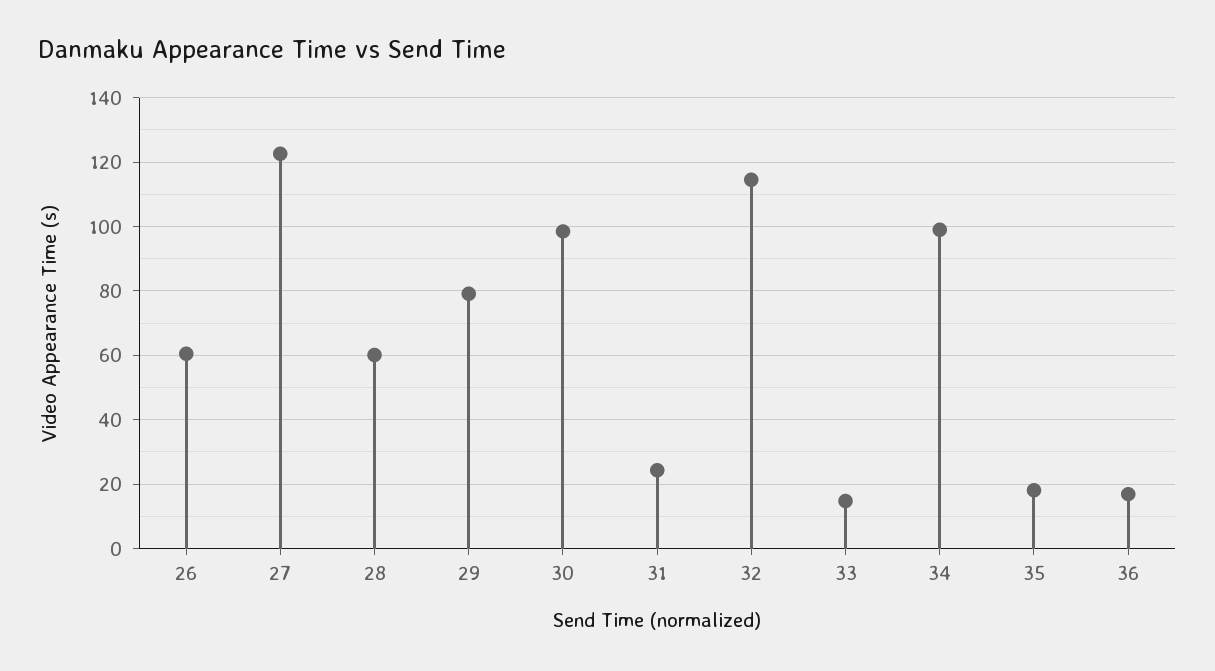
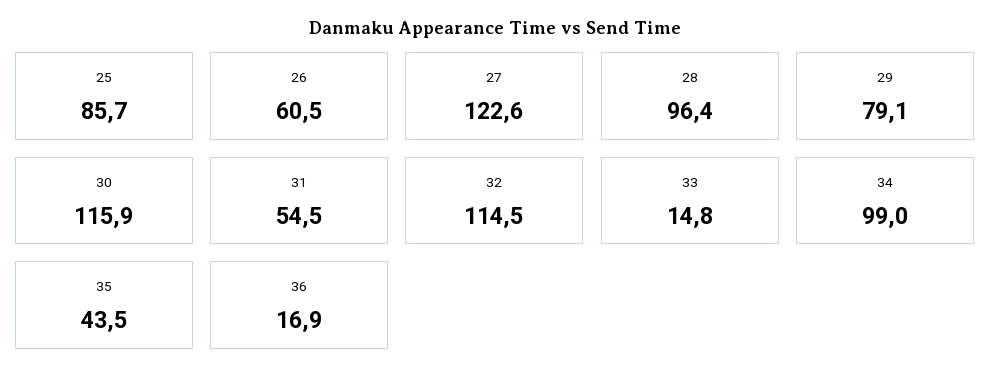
28: 60 -> 96.4
30: 98 -> 115.9
31: 24 -> 54.5
35: 18 -> 43.5
25: none -> 85.7

